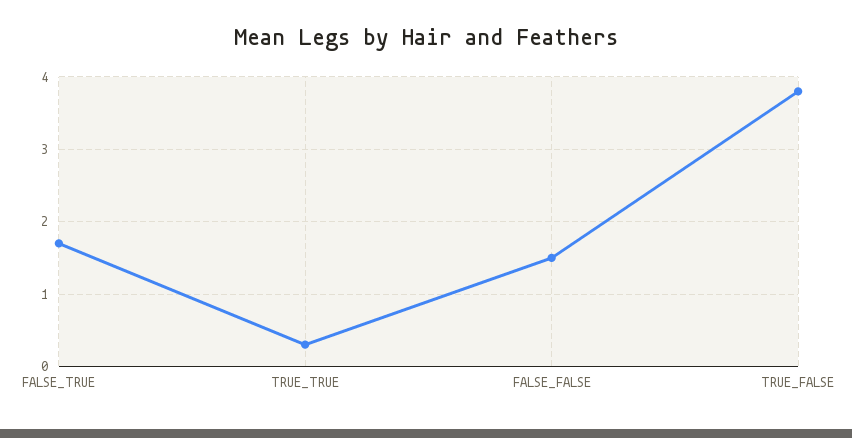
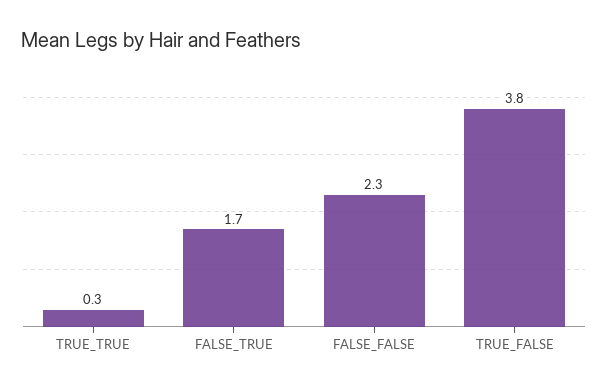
FALSE_FALSE: 1.5 -> 2.3

